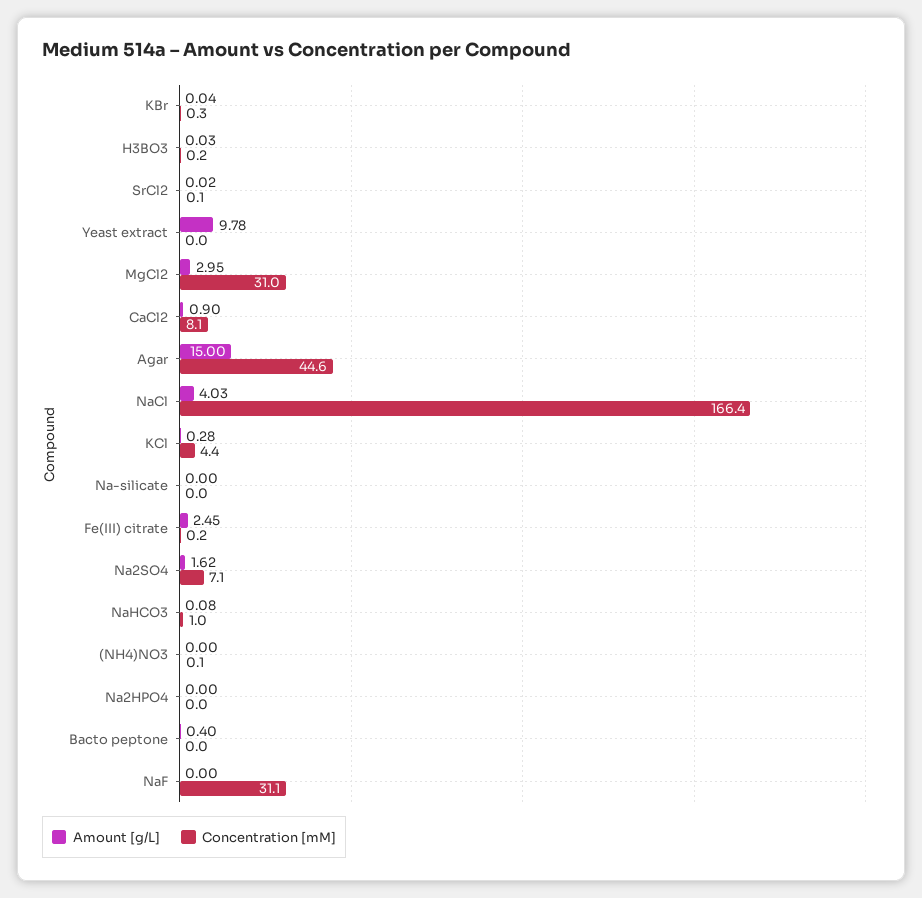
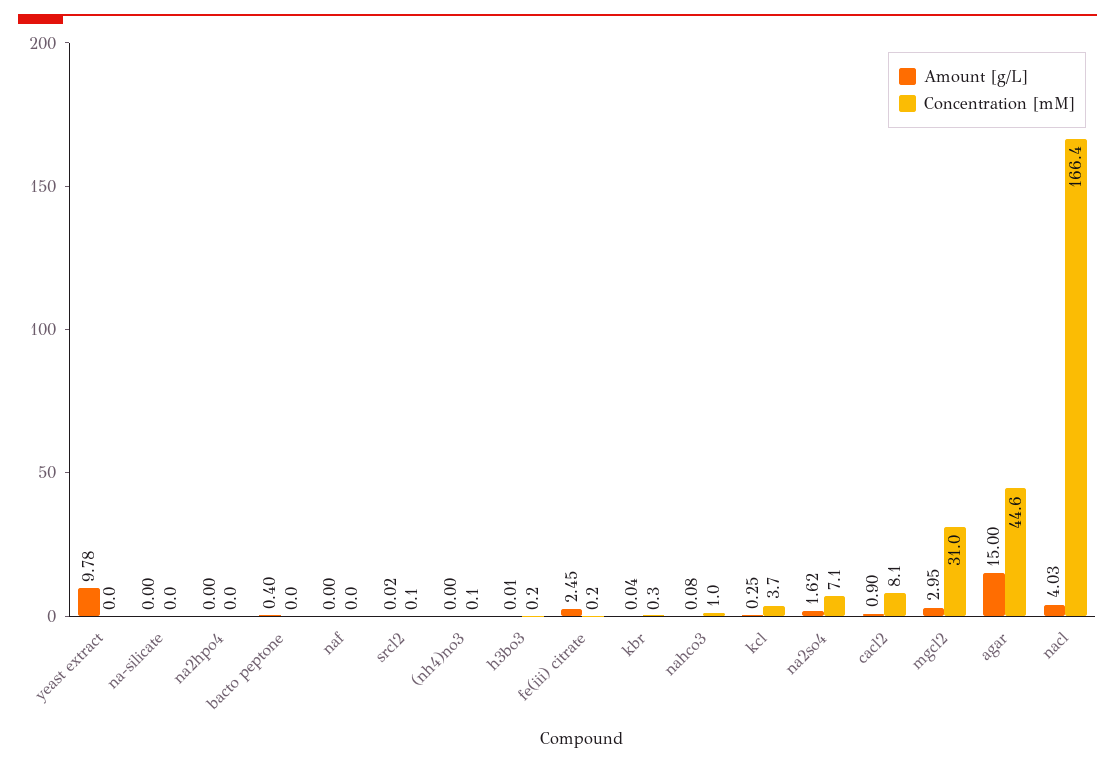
Amount [g/L], H3BO3: 0.03 -> 0.01
Amount [g/L], KCl: 0.28 -> 0.25
Concentration [mM], KCl: 4.4 -> 3.7
Concentration [mM], NaF: 31.1 -> 0

